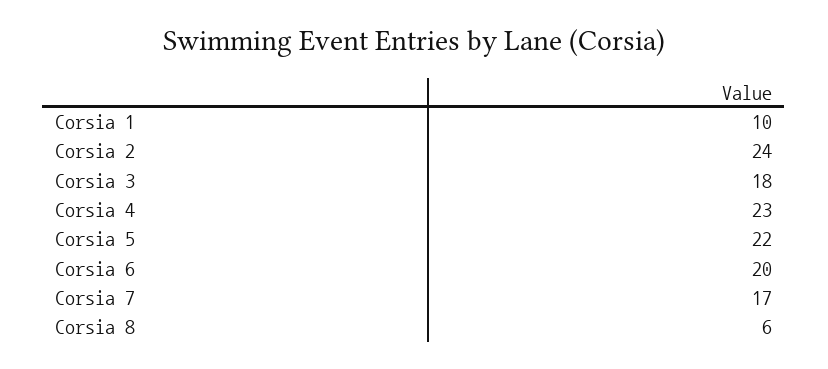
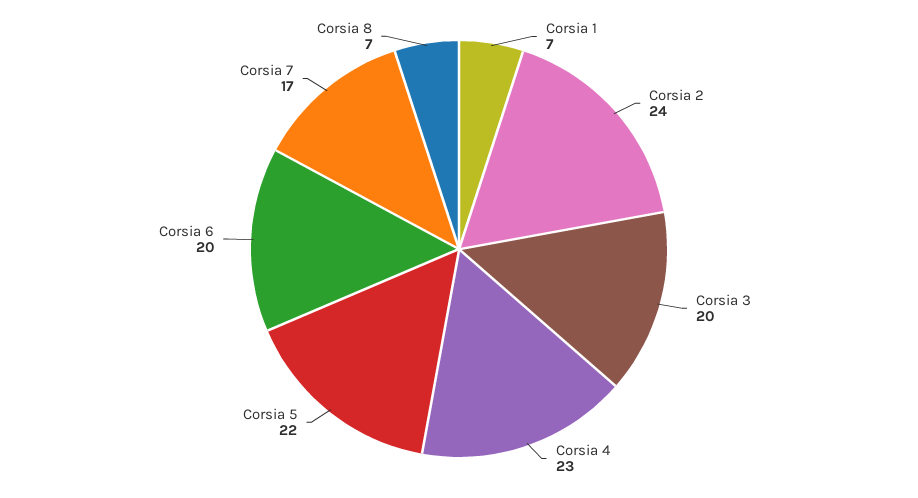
Corsia 1: 10 -> 7
Corsia 3: 18 -> 20
Corsia 8: 6 -> 7

